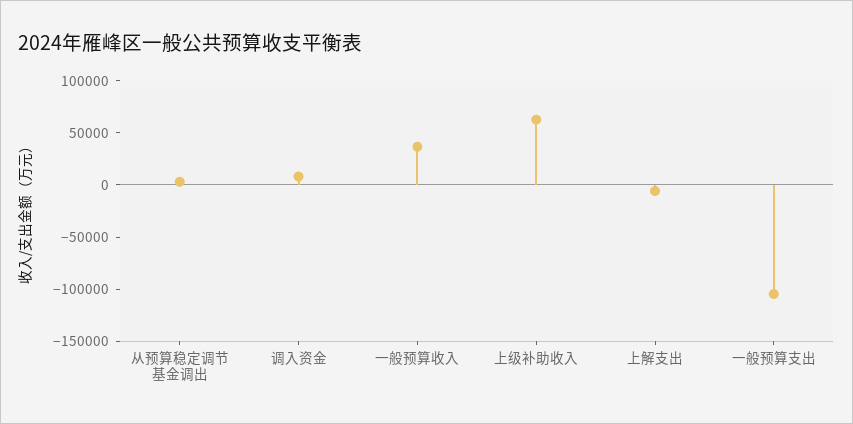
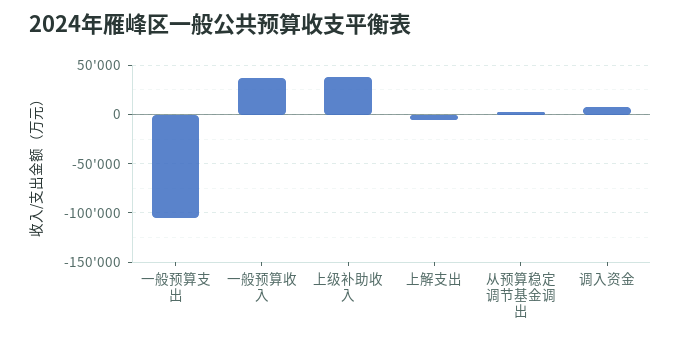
上级补助收入: 60000 -> 40000

